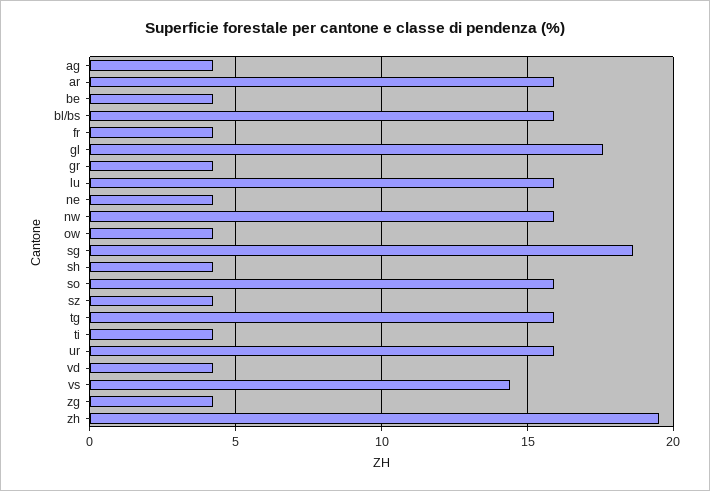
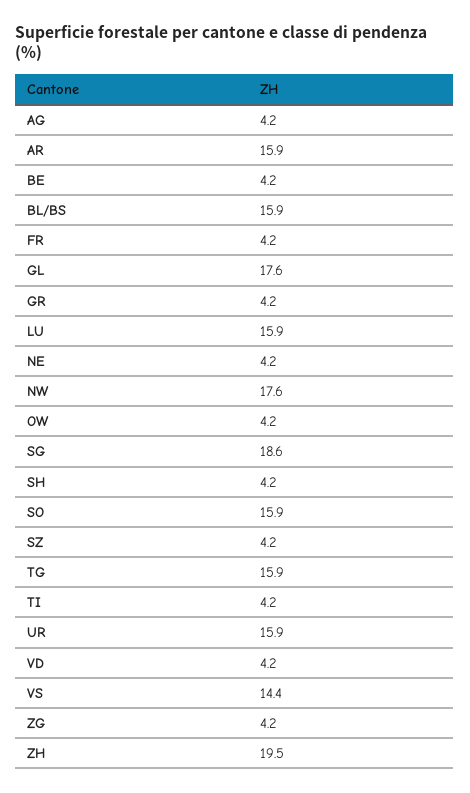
nw: 16 -> 17.6

